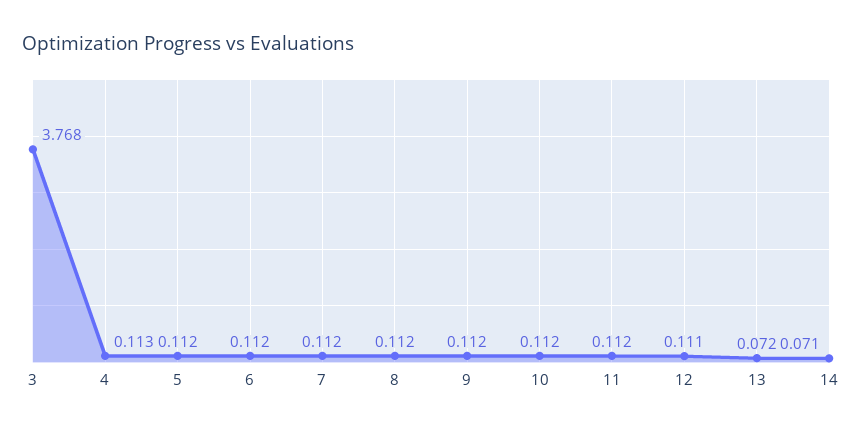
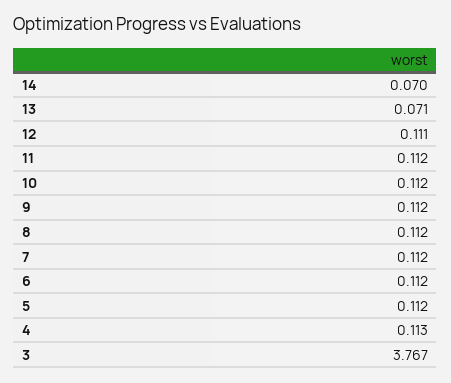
3: 3.768 -> 3.767
13: 0.072 -> 0.071
14: 0.071 -> 0.07

